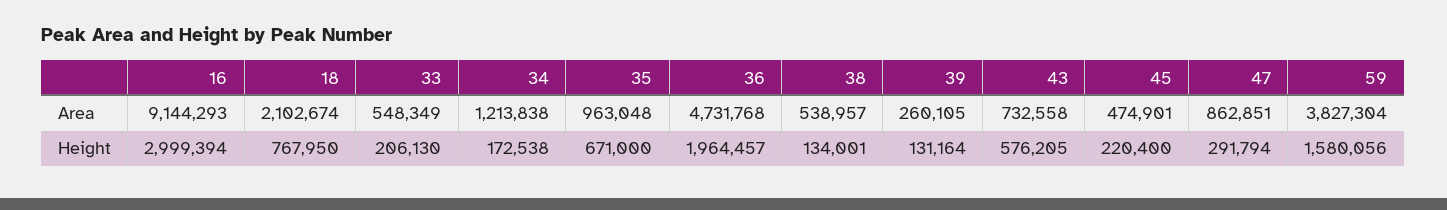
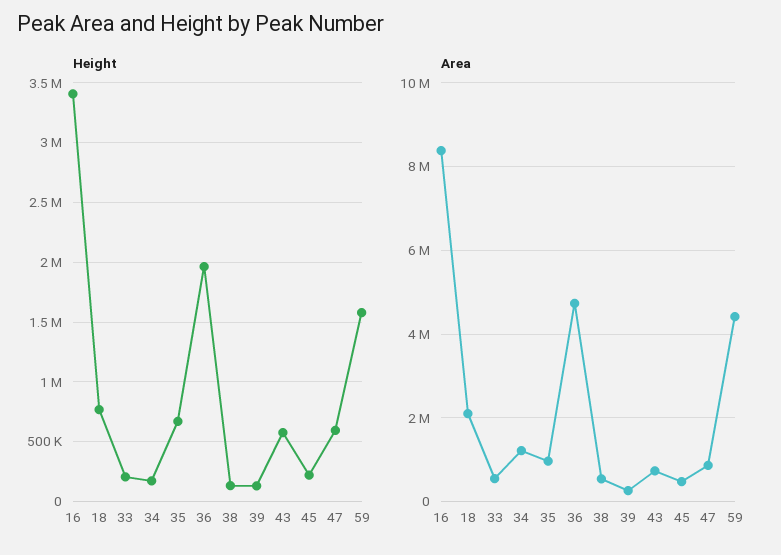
Area, 16: 9144293 -> 8400000
Area, 59: 3827304 -> 4400000
Height, 16: 2999394 -> 3400000
Height, 47: 291794 -> 600000

